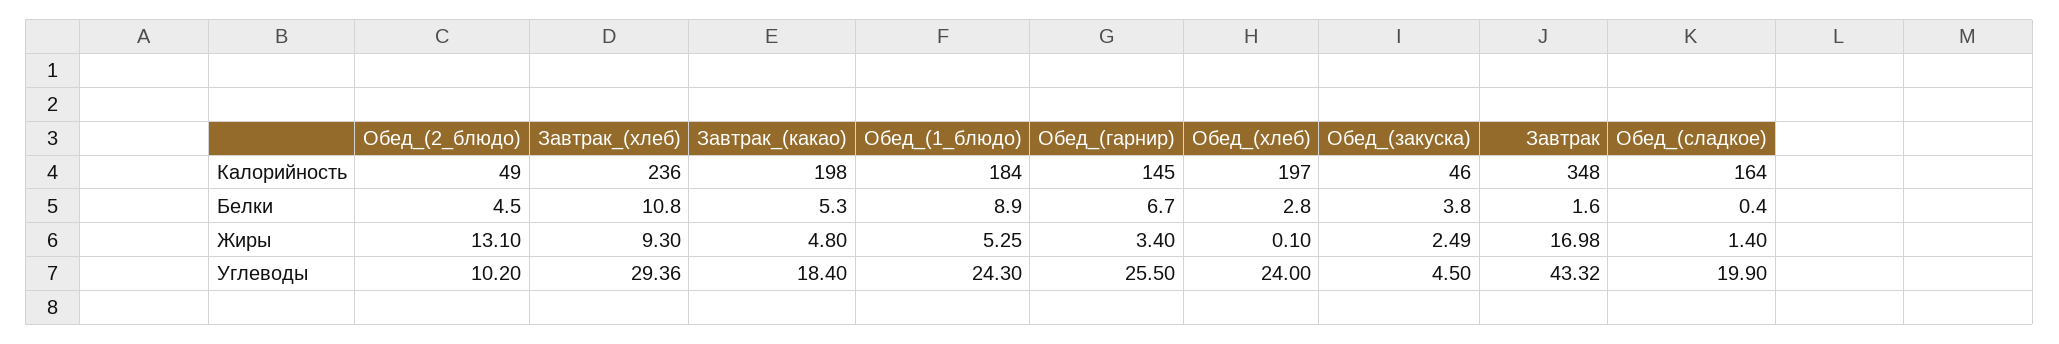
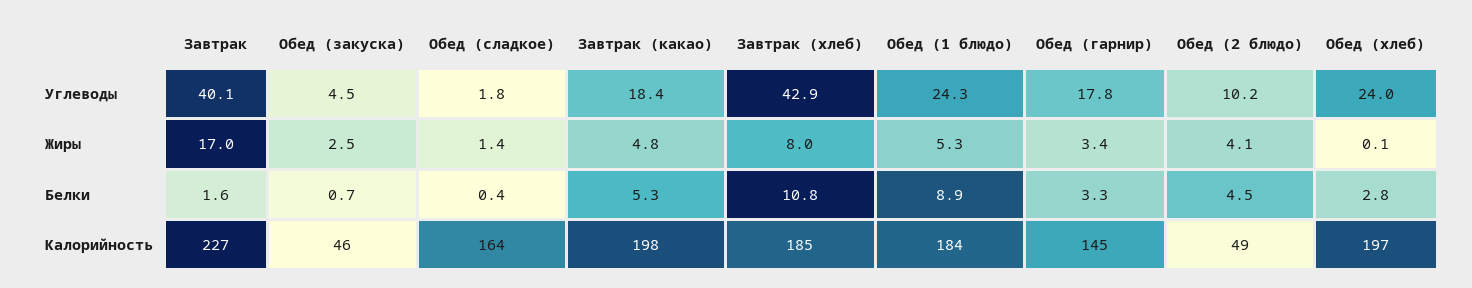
Завтрак_(хлеб), Калорийность: 236 -> 185
Завтрак, Калорийность: 348 -> 227
Обед_(гарнир), Белки: 6.7 -> 3.3
Обед_(закуска), Белки: 3.8 -> 0.7
Обед_(2_блюдо), Жиры: 13.1 -> 4.1
Завтрак_(хлеб), Жиры: 9.3 -> 8
Завтрак_(хлеб), Углеводы: 29.36 -> 42.9
Обед_(гарнир), Углеводы: 25.5 -> 17.8
Завтрак, Углеводы: 43.32 -> 40.1
Обед_(сладкое), Углеводы: 19.9 -> 1.8

